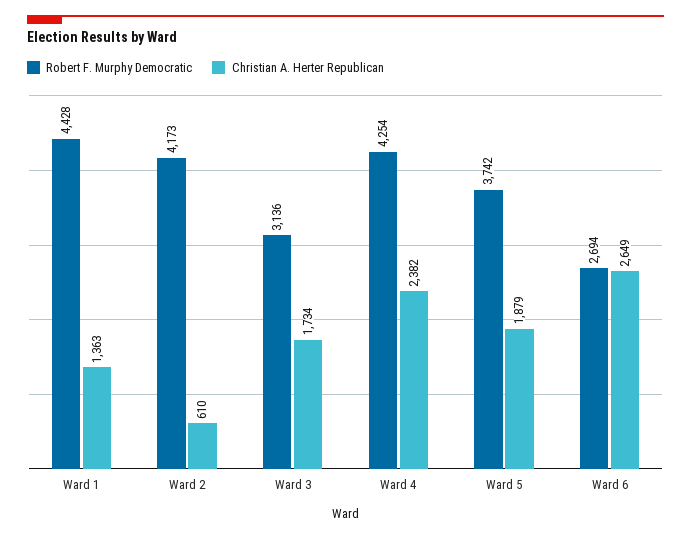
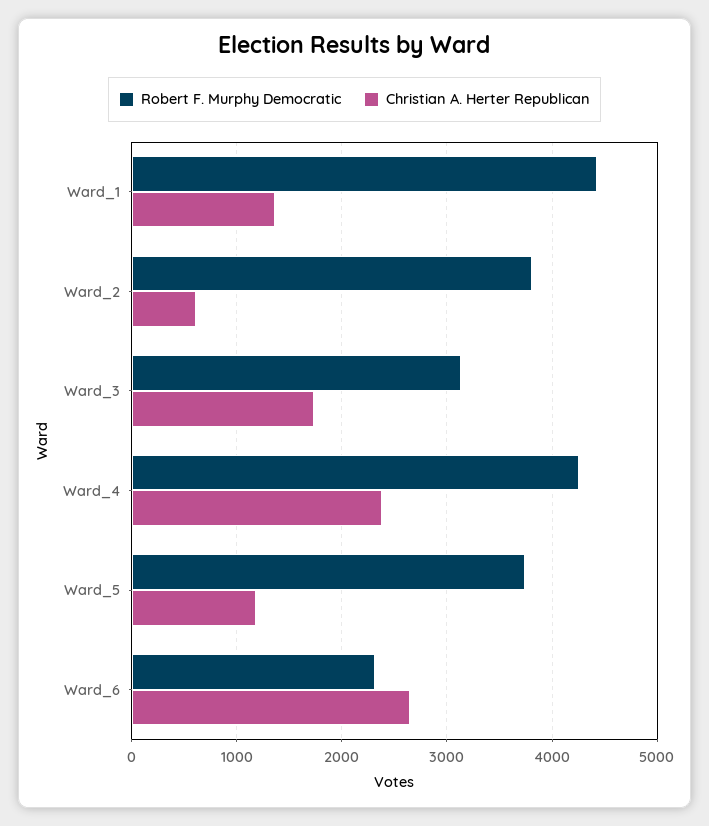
Robert F. Murphy Democratic, Ward 2: 4173 -> 3800
Christian A. Herter Republican, Ward 5: 1879 -> 1200
Robert F. Murphy Democratic, Ward 6: 2694 -> 2300

